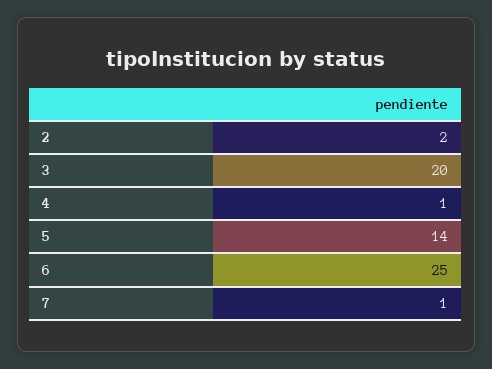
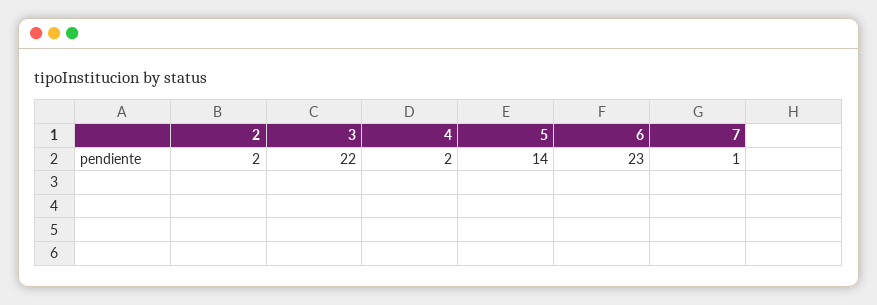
3: 20 -> 22
4: 1 -> 2
6: 25 -> 23

